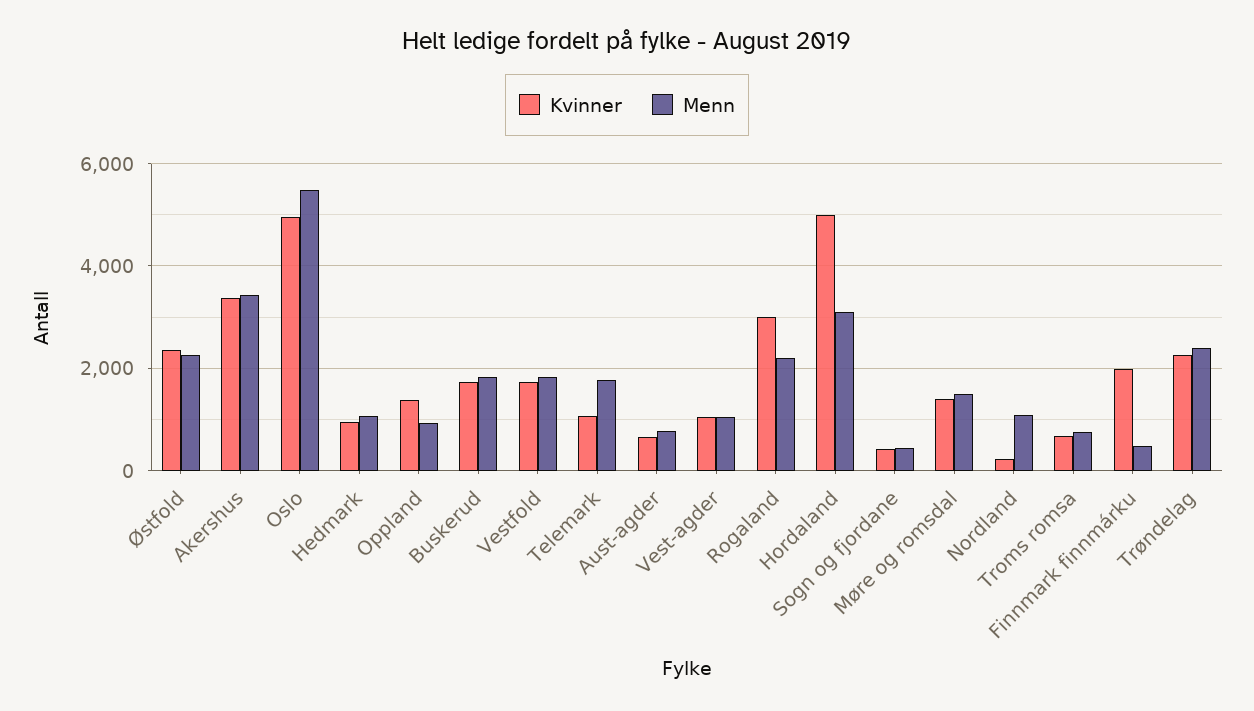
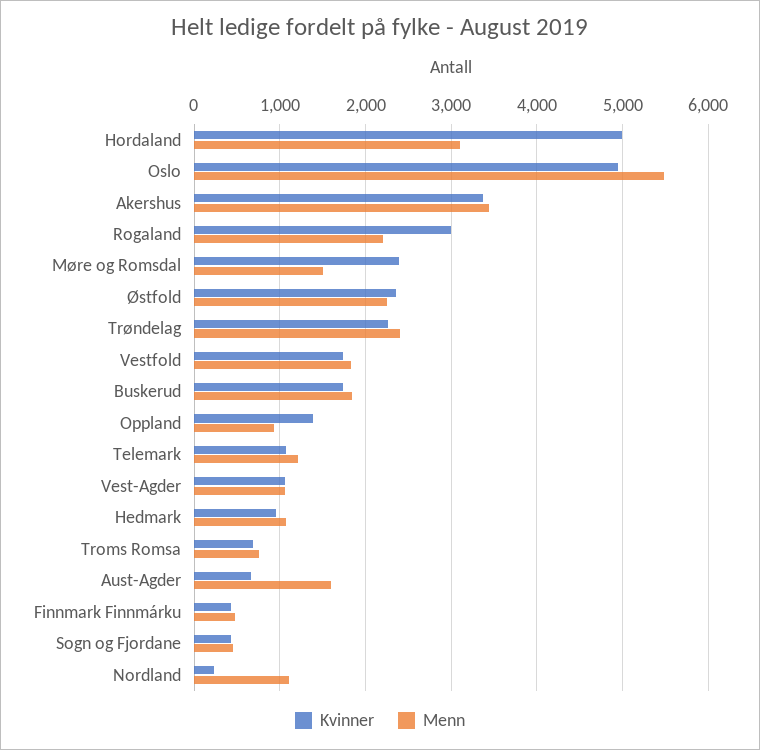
Menn, Telemark: 1800 -> 1200
Menn, Aust-agder: 800 -> 1600
Kvinner, Møre og romsdal: 1400 -> 2400
Kvinner, Finnmark finnmárku: 2000 -> 400

